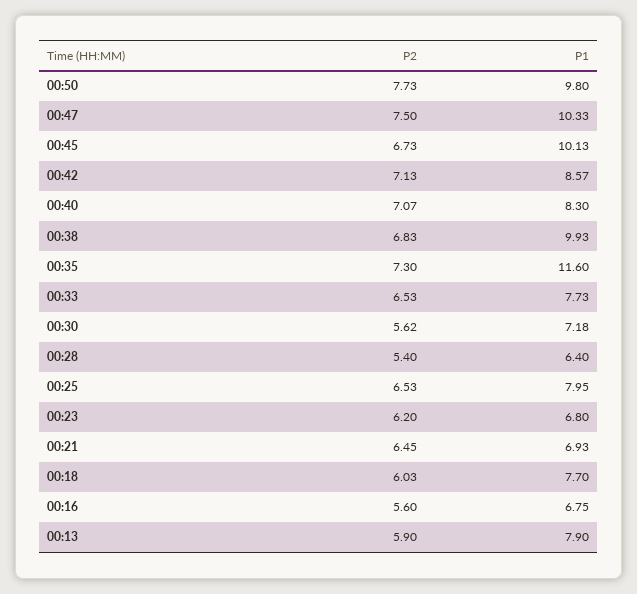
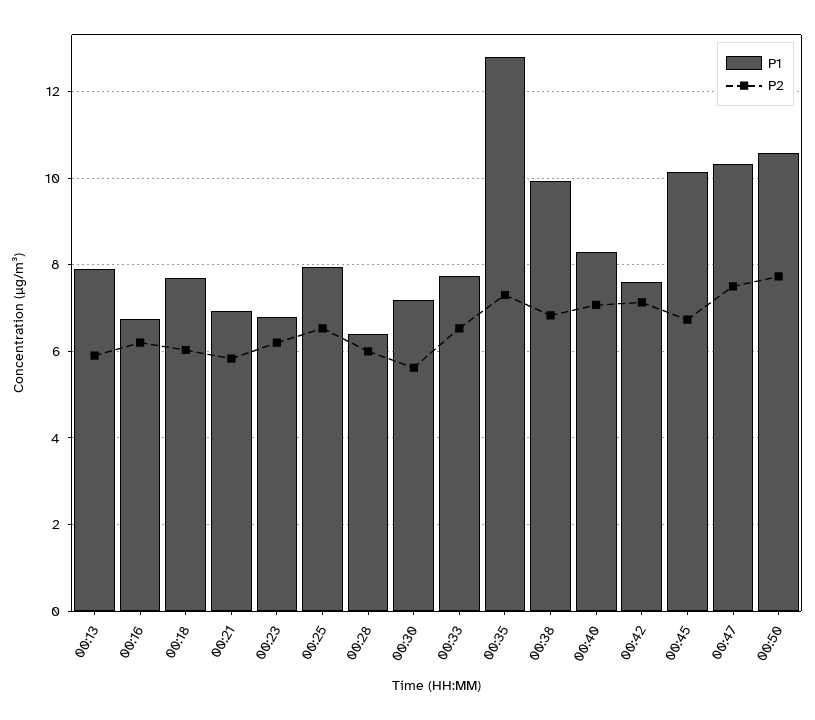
P1, 00:50: 9.8 -> 10.6
P1, 00:42: 8.57 -> 7.6
P1, 00:35: 11.6 -> 12.8
P2, 00:28: 5.4 -> 6
P2, 00:21: 6.45 -> 5.8
P2, 00:16: 5.6 -> 6.2

